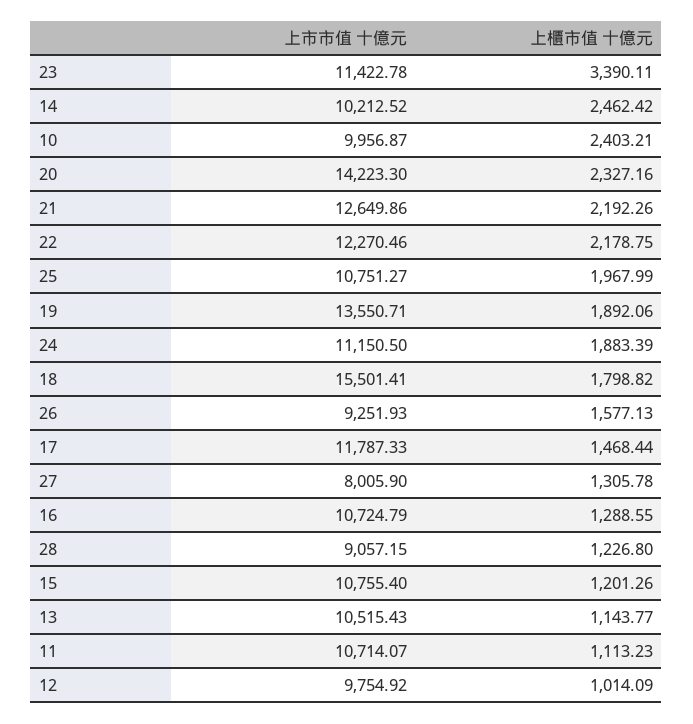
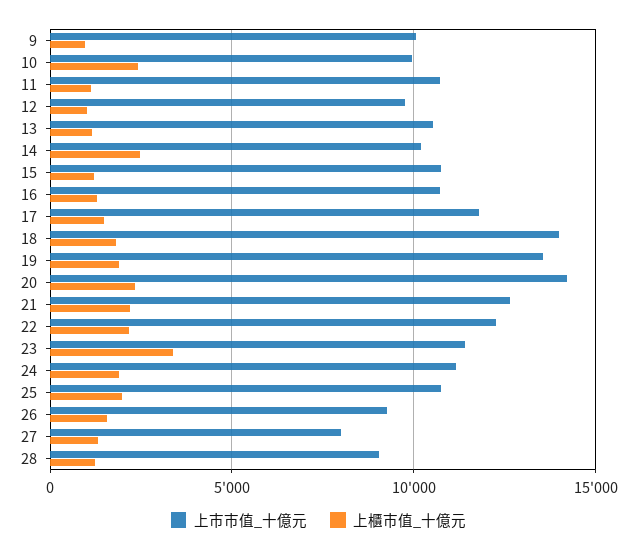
上市市值 十億元, 18: 15501.41 -> 14000
上市市值 十億元, 9: none -> 10000
上櫃市值 十億元, 9: none -> 1000

